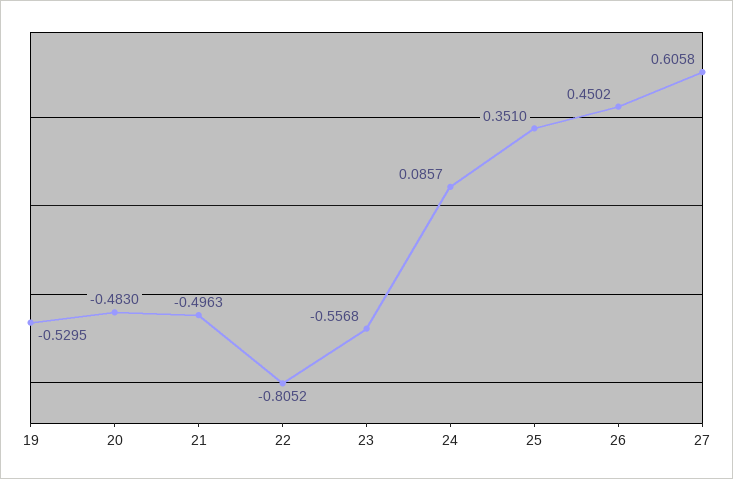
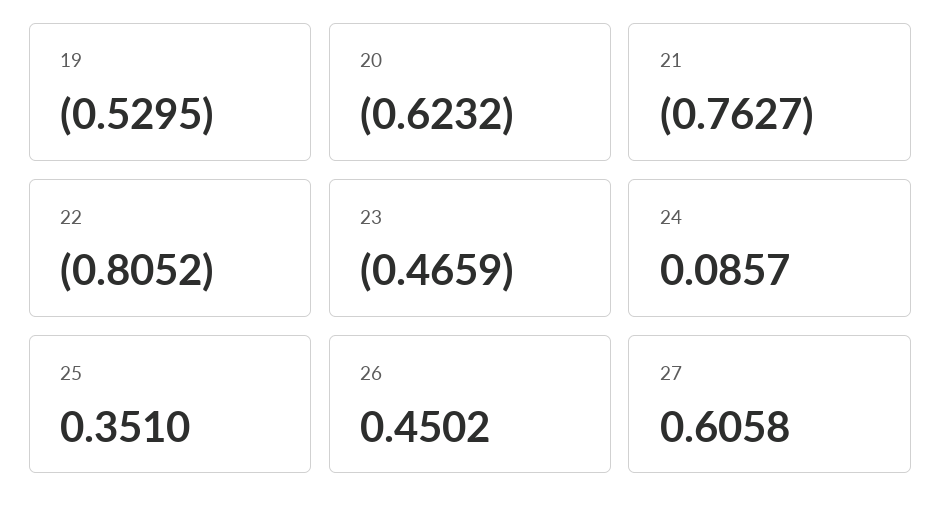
20: -0.483 -> -0.6232
21: -0.4963 -> -0.7627
23: -0.5568 -> -0.4659

